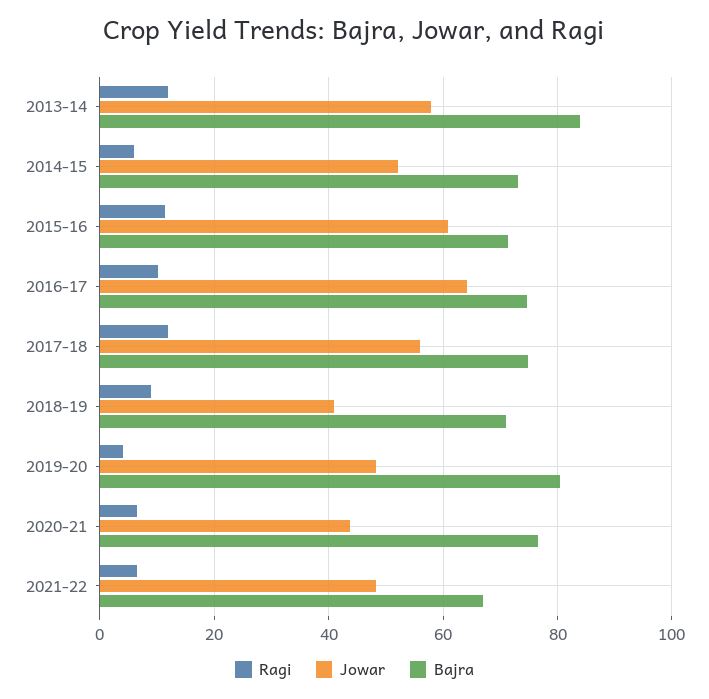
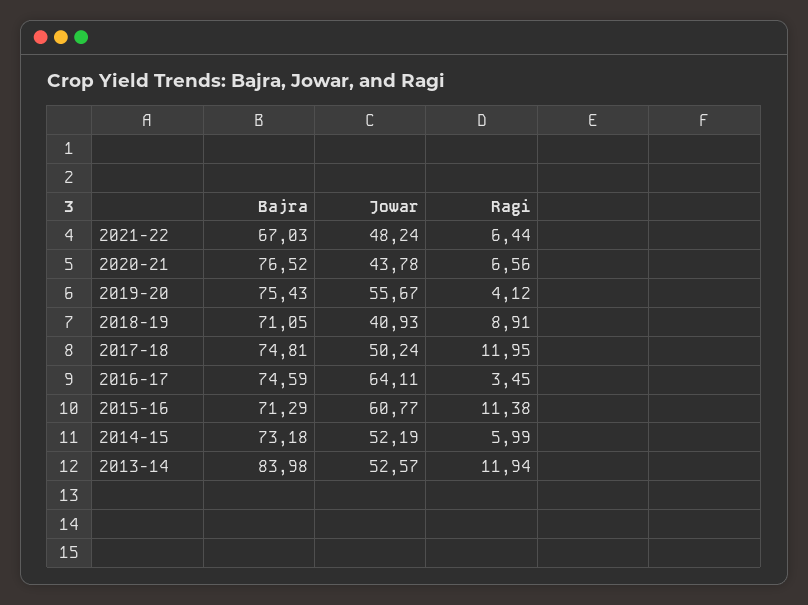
Jowar, 2013-14: 58 -> 52.57
Ragi, 2016-17: 10 -> 3.45
Jowar, 2017-18: 56 -> 50.24
Jowar, 2019-20: 48 -> 55.67
Bajra, 2019-20: 80 -> 75.43

